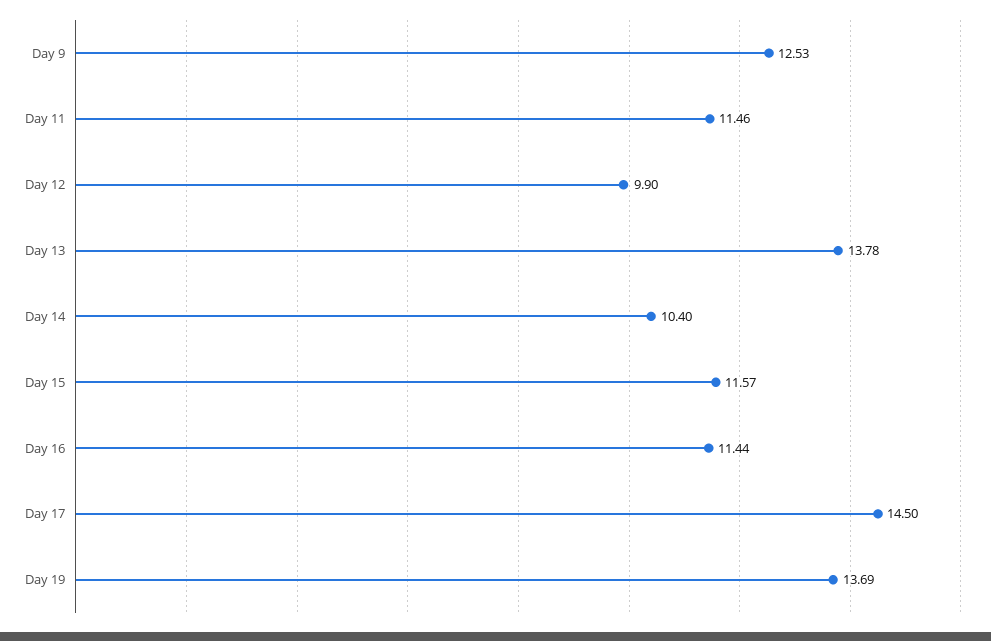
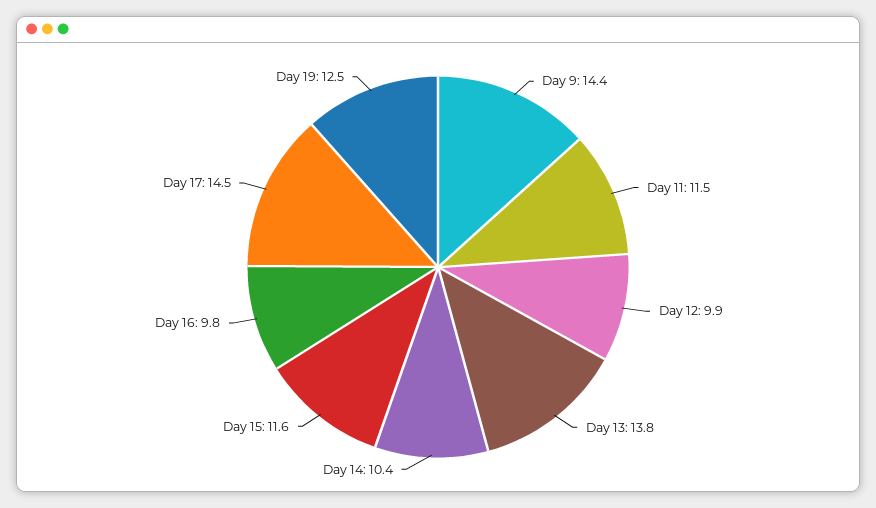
Day 9: 12.53 -> 14.4
Day 16: 11.44 -> 9.8
Day 19: 13.69 -> 12.5

